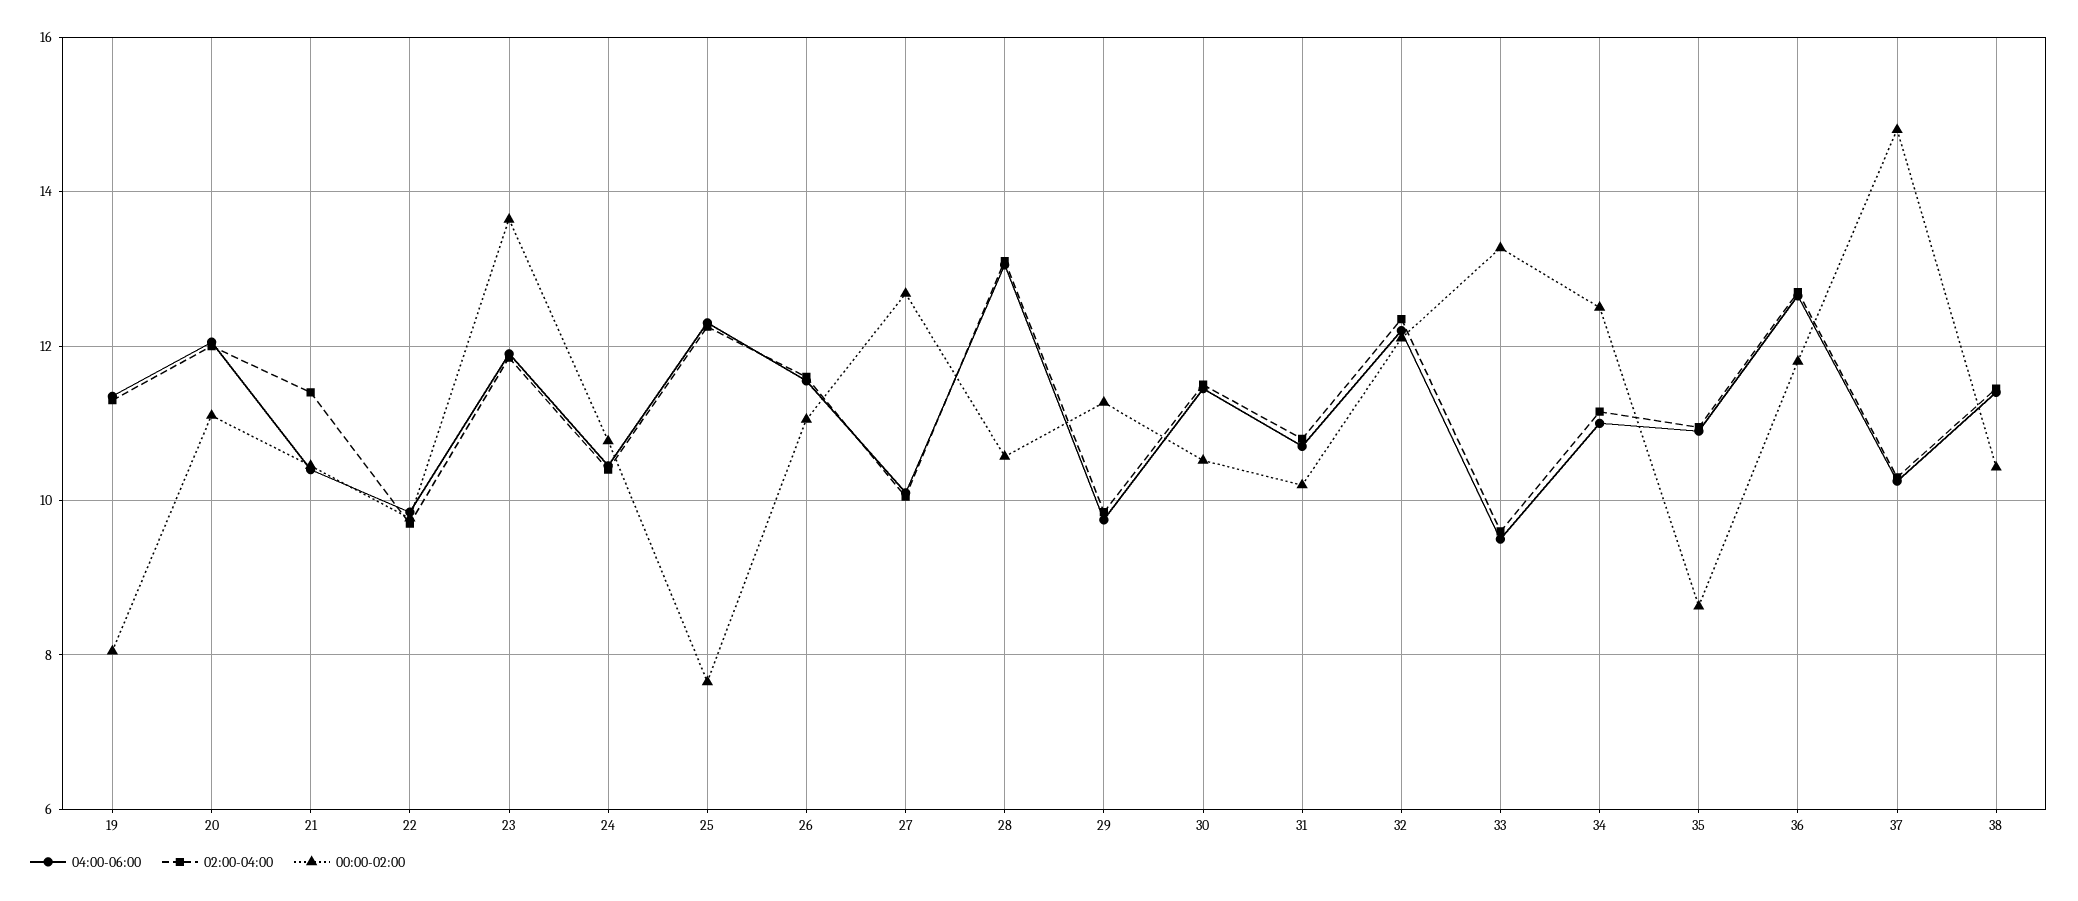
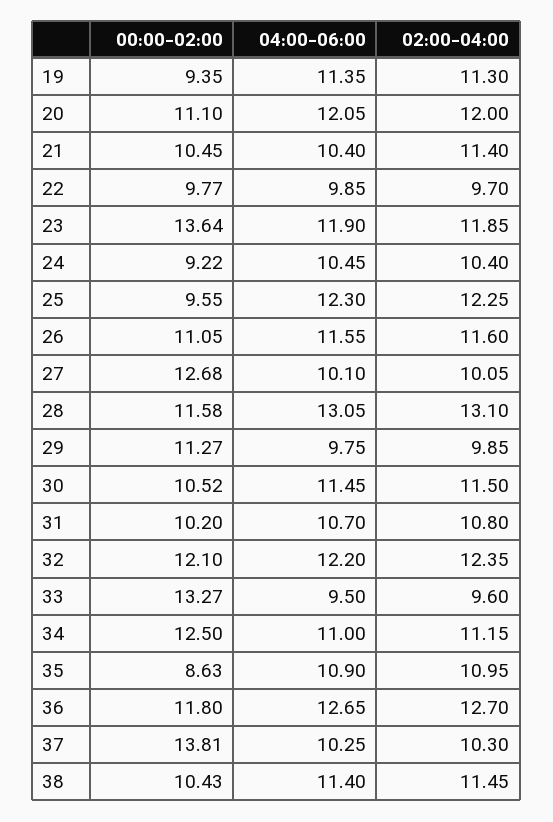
00:00-02:00, 19: 8 -> 9.35
00:00-02:00, 24: 10.8 -> 9.22
00:00-02:00, 25: 7.6 -> 9.55
00:00-02:00, 28: 10.6 -> 11.58
00:00-02:00, 37: 14.8 -> 13.81

